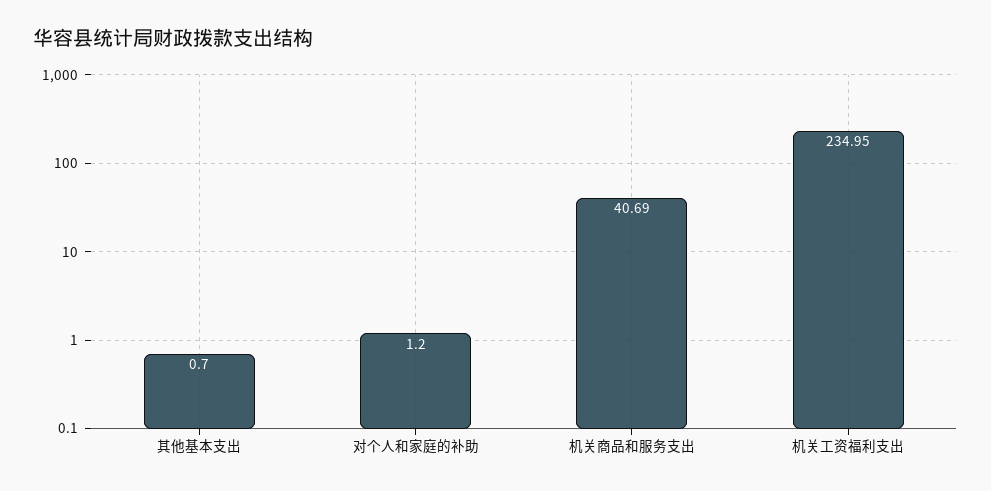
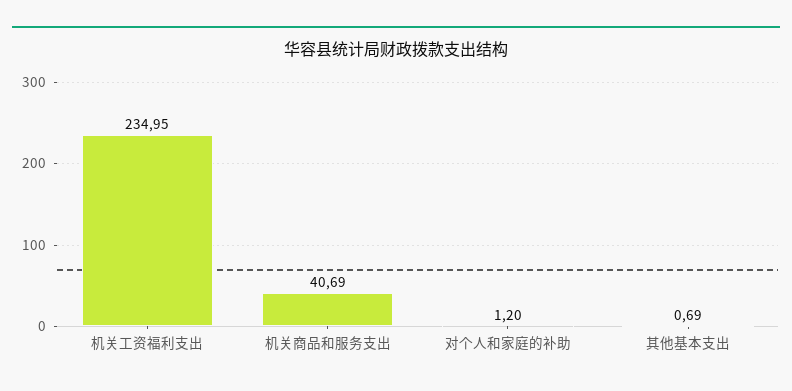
其他基本支出: 0.7 -> 0.69

